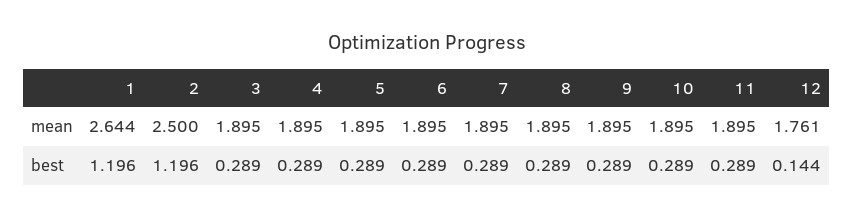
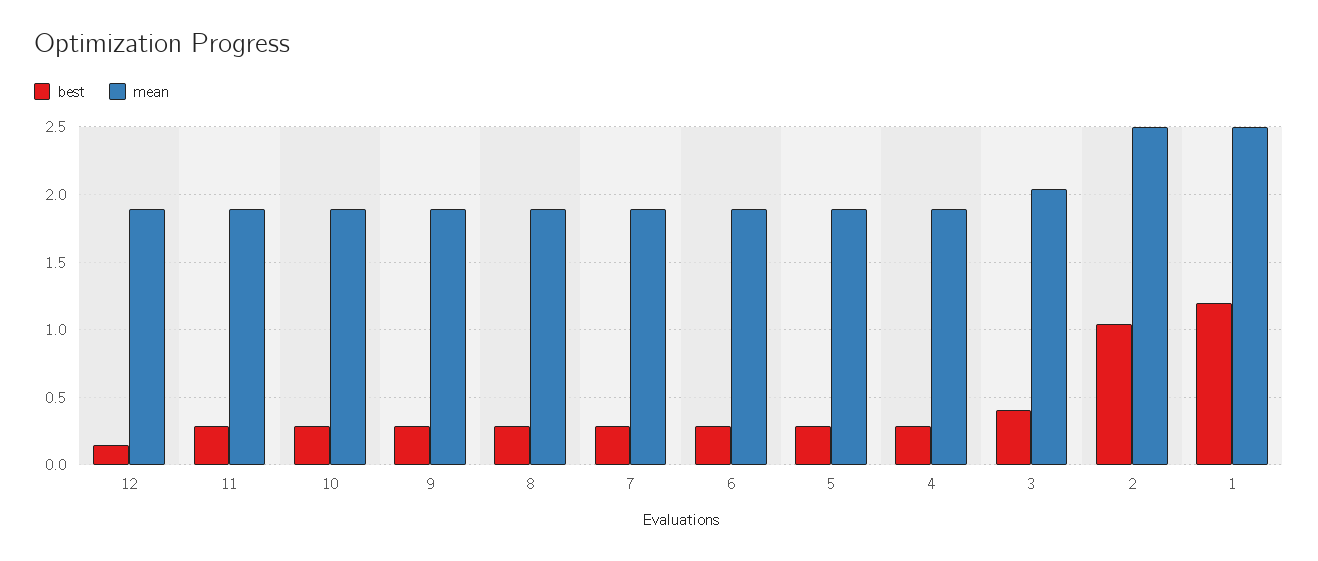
mean, 1: 2.644 -> 2.5
mean, 3: 1.895 -> 2.05
mean, 12: 1.761 -> 1.9
best, 2: 1.196 -> 1.05
best, 3: 0.289 -> 0.4

